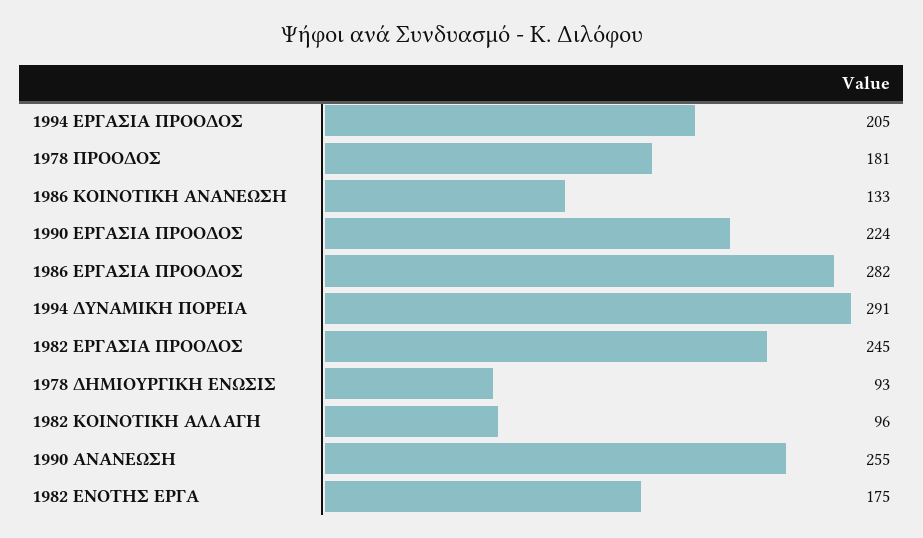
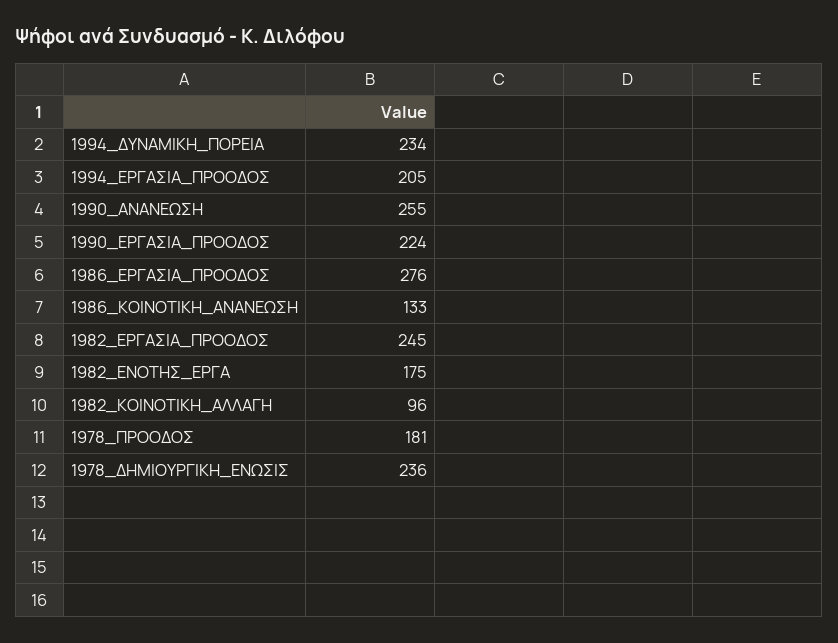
1986 ΕΡΓΑΣΙΑ ΠΡΟΟΔΟΣ: 282 -> 276
1994 ΔΥΝΑΜΙΚΗ ΠΟΡΕΙΑ: 291 -> 234
1978 ΔΗΜΙΟΥΡΓΙΚΗ ΕΝΩΣΙΣ: 93 -> 236

